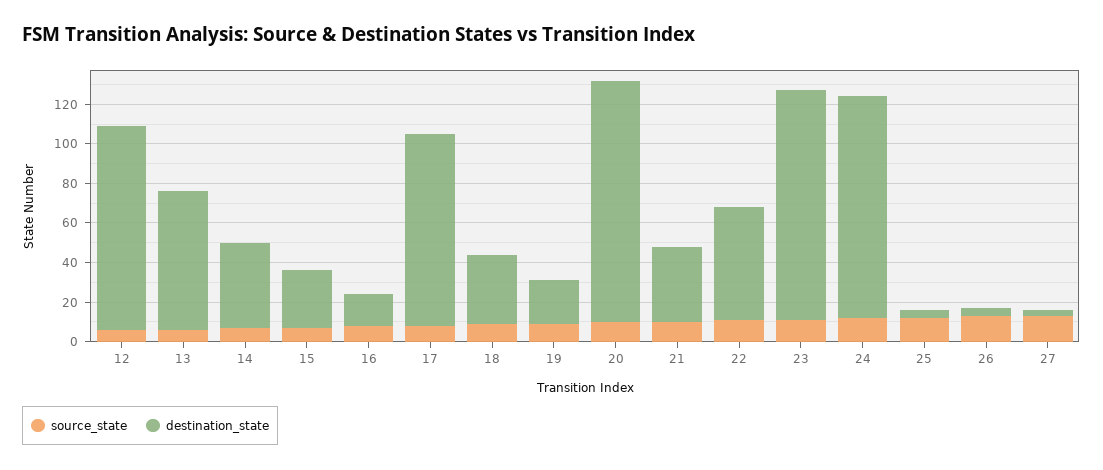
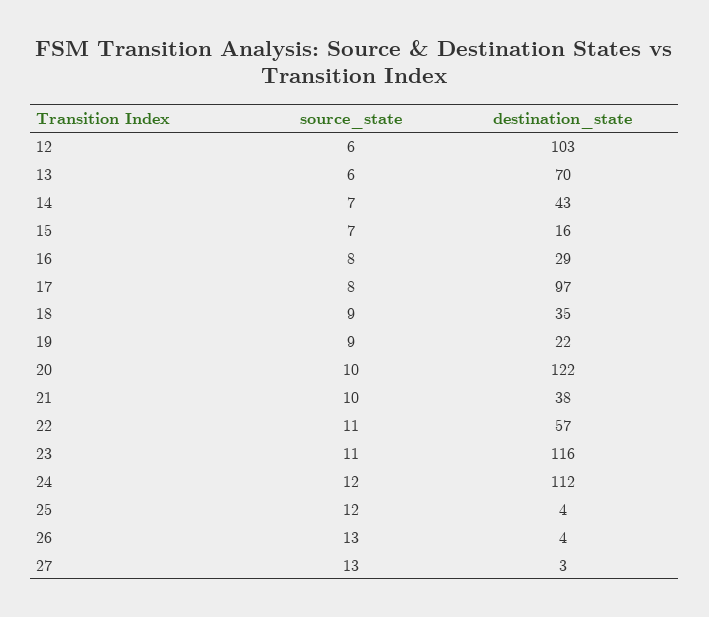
destination_state, 15: 30 -> 16
destination_state, 16: 15 -> 29

